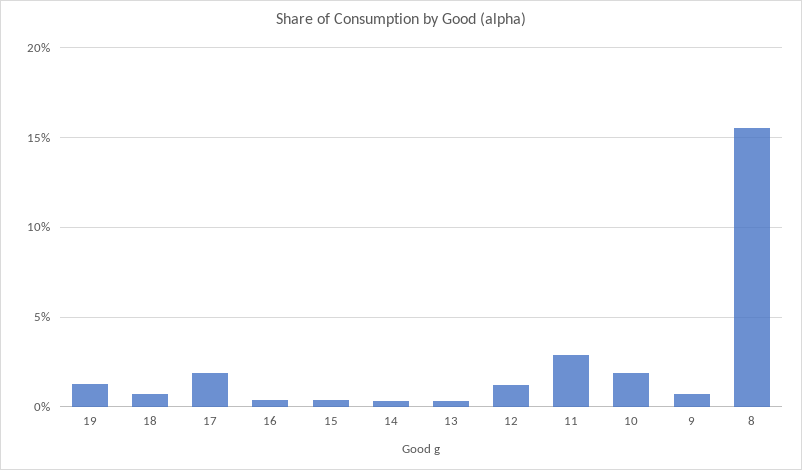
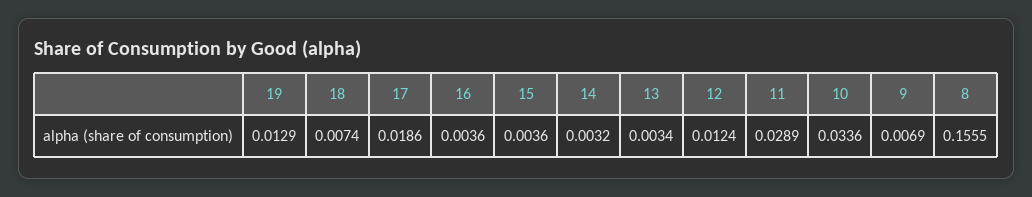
10: 0.02 -> 0.0336

